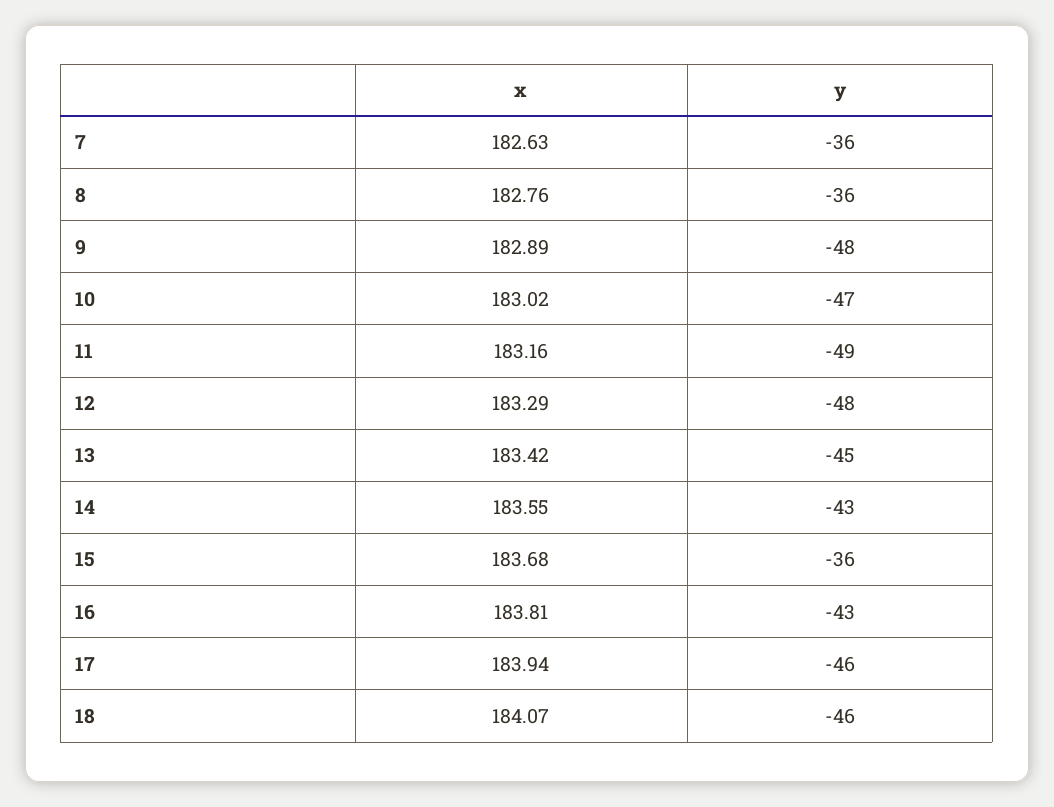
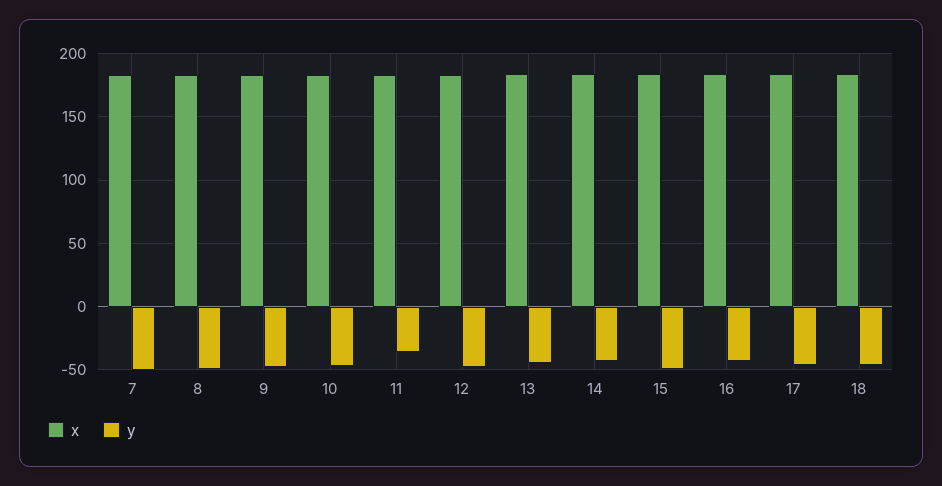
y, 7: -36 -> -50
y, 8: -36 -> -50
y, 11: -49 -> -35
y, 15: -36 -> -50

